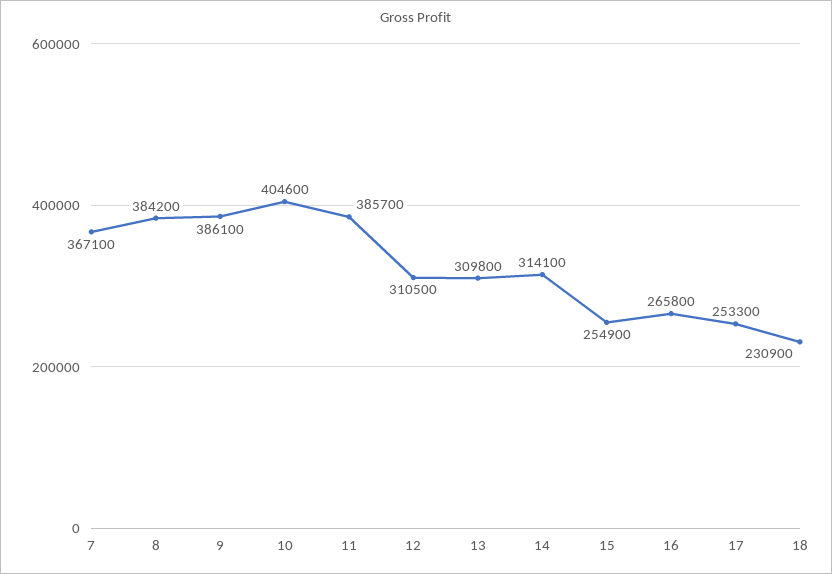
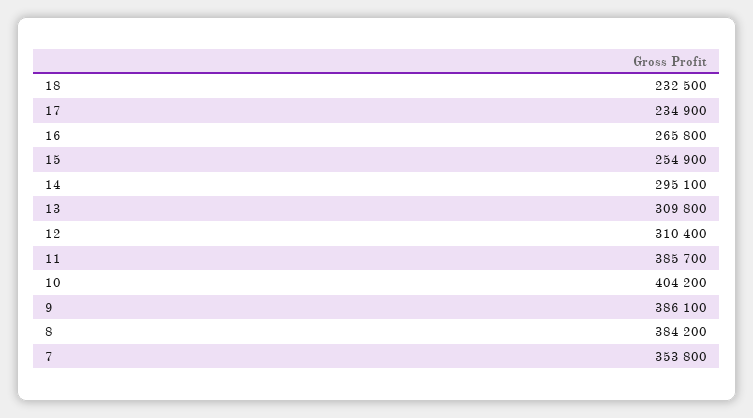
7: 367100 -> 353800
10: 404600 -> 404200
12: 310500 -> 310400
14: 314100 -> 295100
17: 253300 -> 234900
18: 230900 -> 232500

